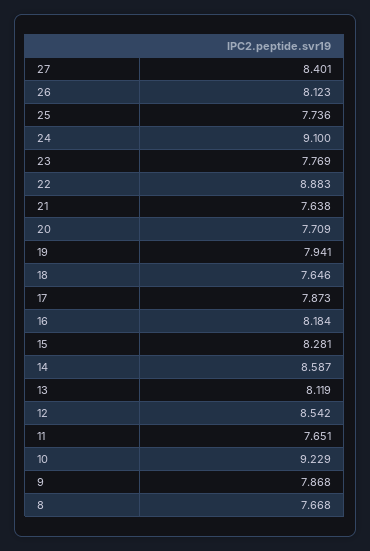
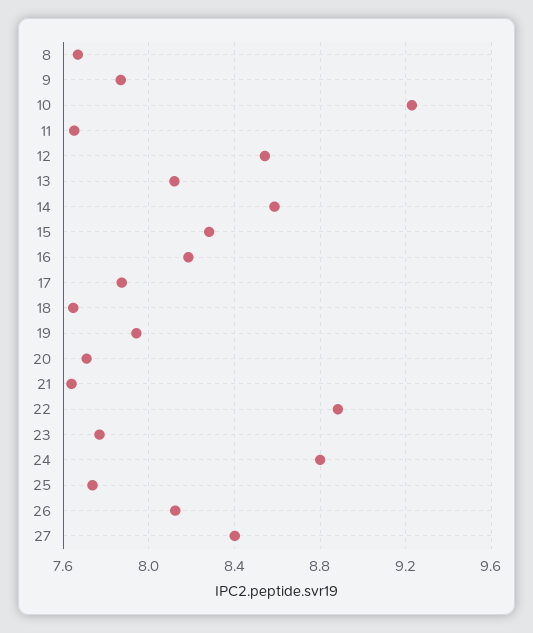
24: 9.1 -> 8.8

